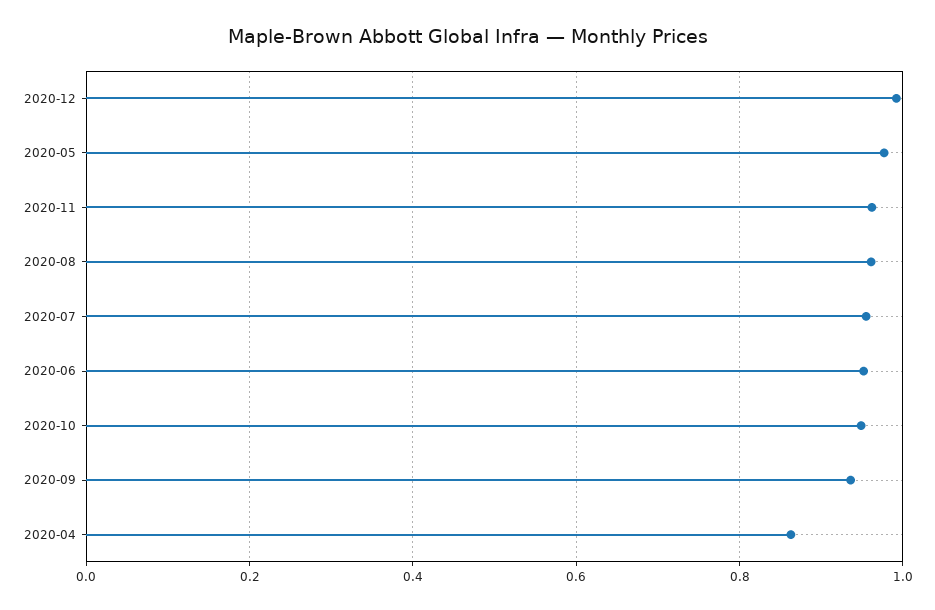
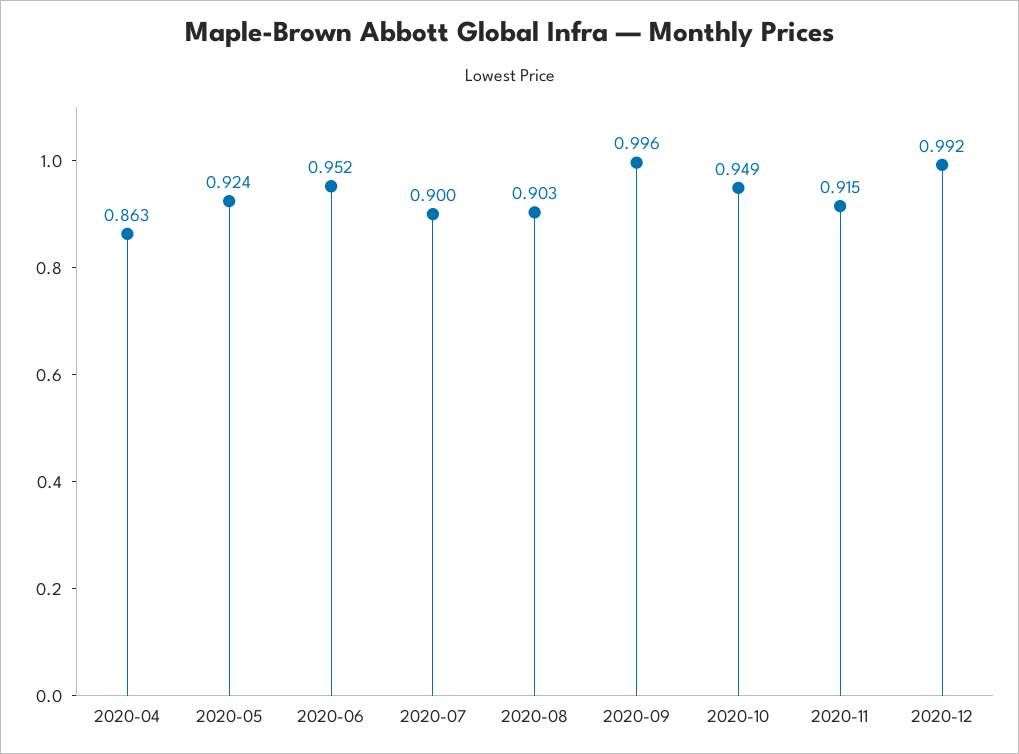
2020-05: 0.98 -> 0.924
2020-11: 0.96 -> 0.915
2020-08: 0.96 -> 0.903
2020-07: 0.96 -> 0.9
2020-09: 0.94 -> 0.996

